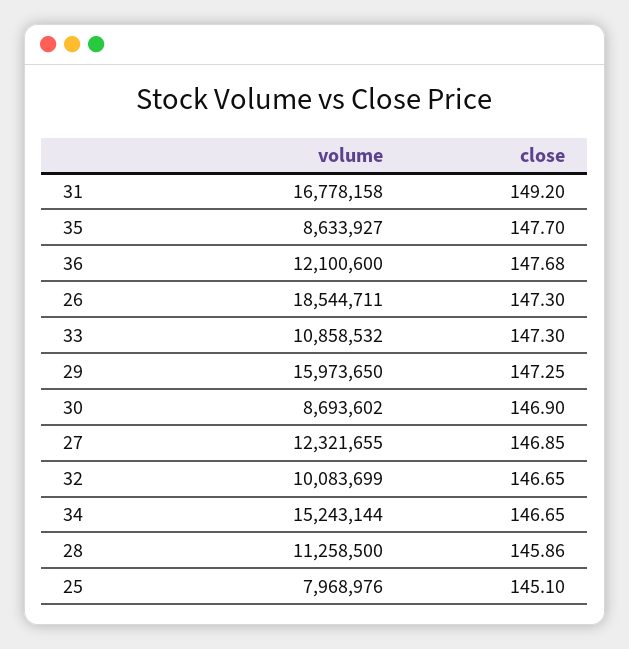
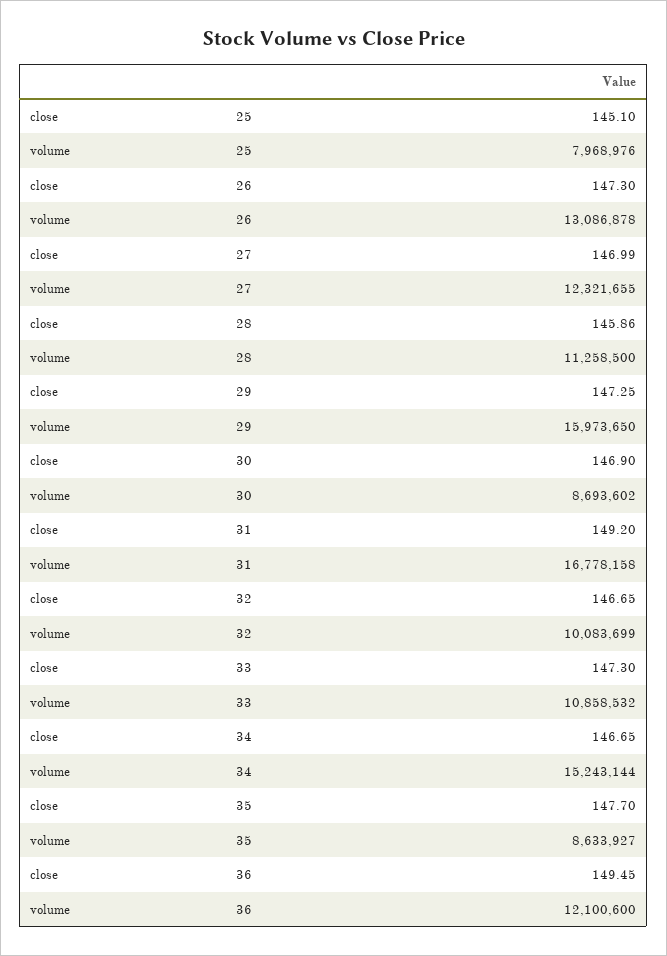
close, 36: 147.68 -> 149.45
volume, 26: 18544711 -> 13086878
close, 27: 146.85 -> 146.99

